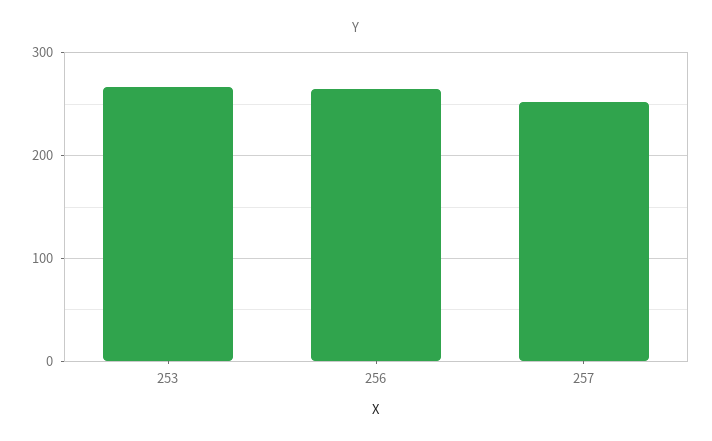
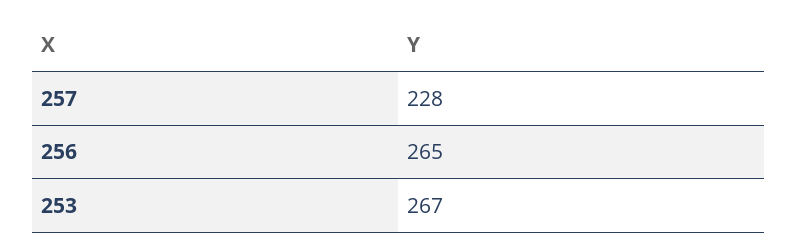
257: 250 -> 228

